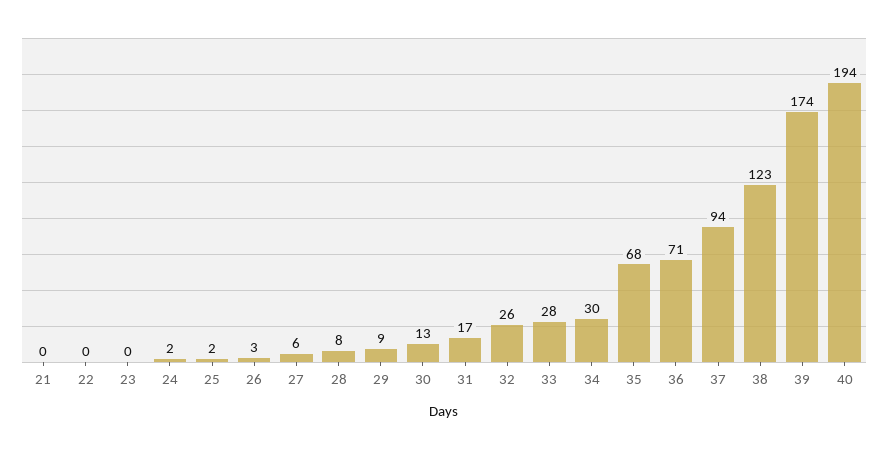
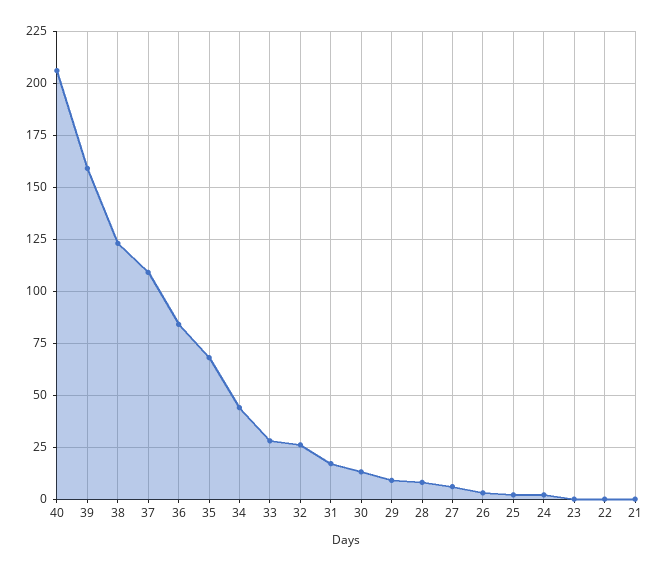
34: 30 -> 45
36: 71 -> 85
37: 94 -> 110
39: 174 -> 160
40: 194 -> 205

